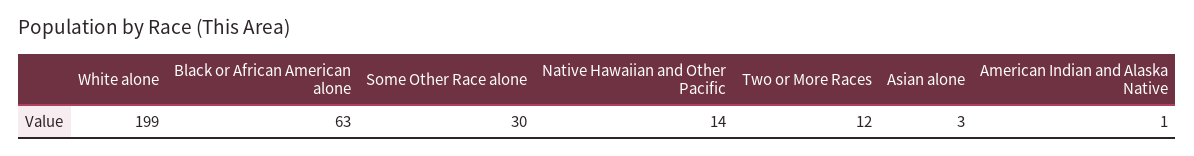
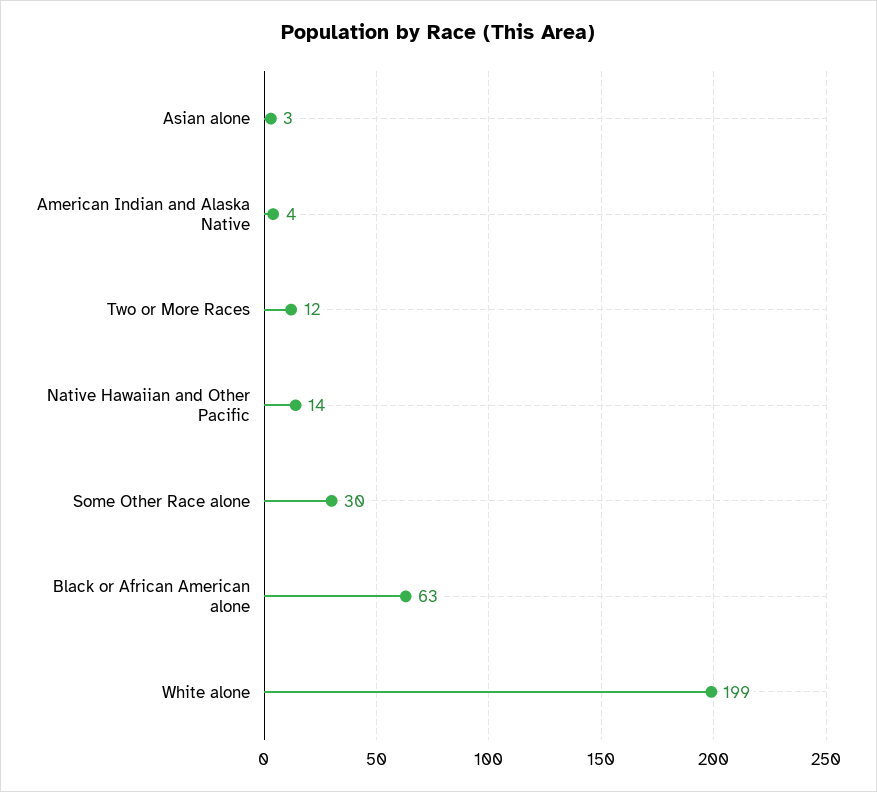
American Indian and Alaska Native: 1 -> 4

